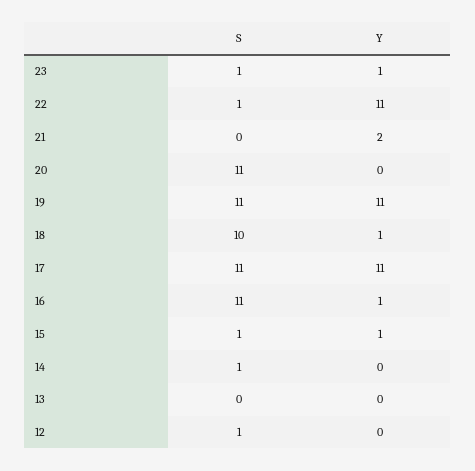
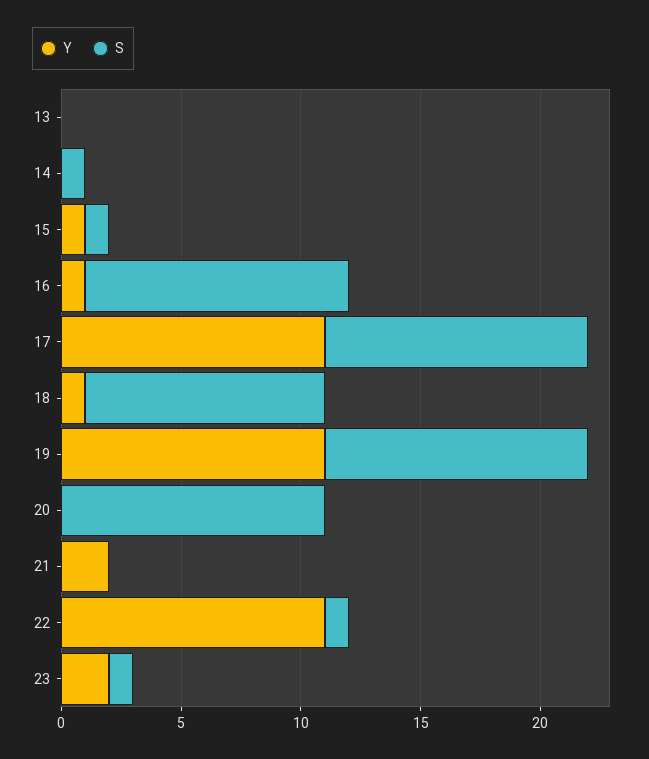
Y, 23: 1 -> 2
S, 12: 1 -> none
Y, 12: 0 -> none

